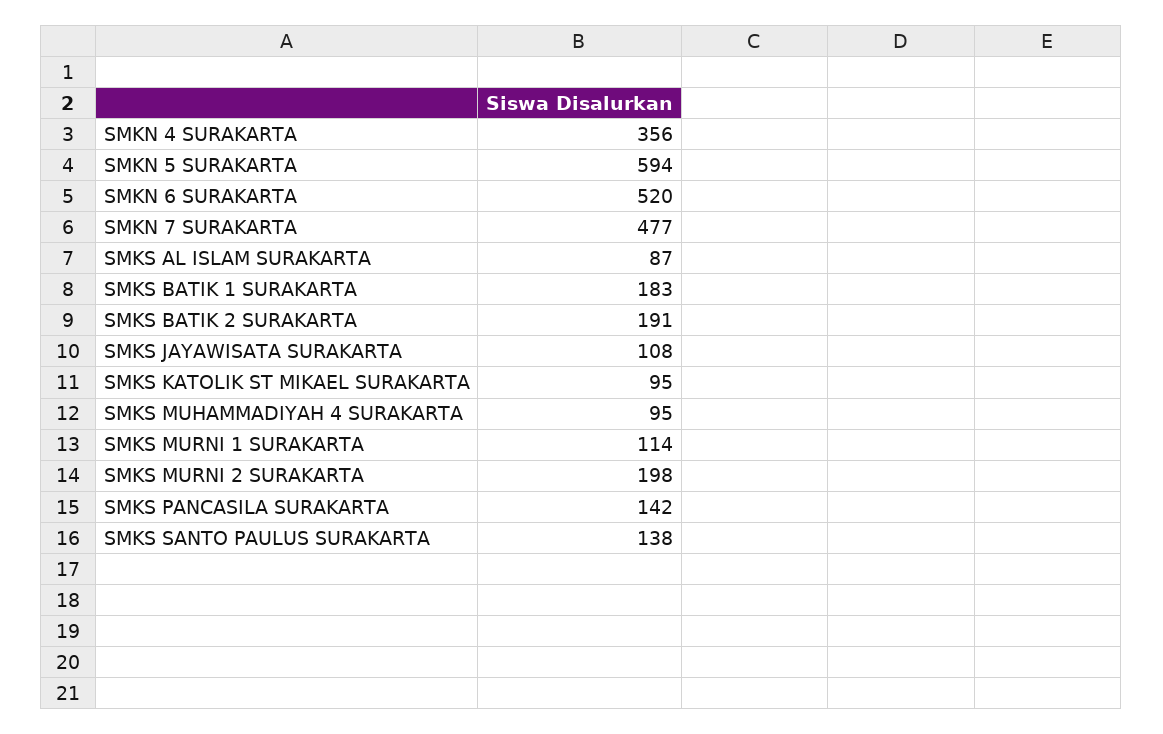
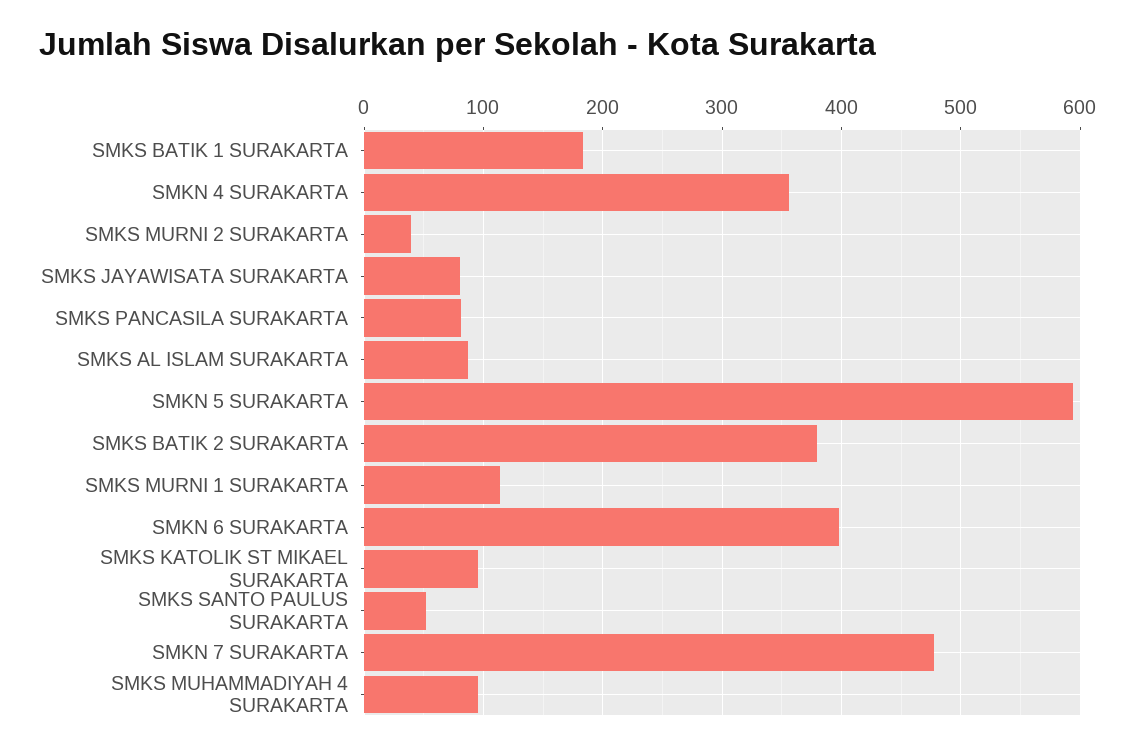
SMKN 6 SURAKARTA: 520 -> 400
SMKS BATIK 2 SURAKARTA: 191 -> 380
SMKS JAYAWISATA SURAKARTA: 108 -> 80
SMKS MURNI 2 SURAKARTA: 198 -> 40
SMKS PANCASILA SURAKARTA: 142 -> 80
SMKS SANTO PAULUS SURAKARTA: 138 -> 50

